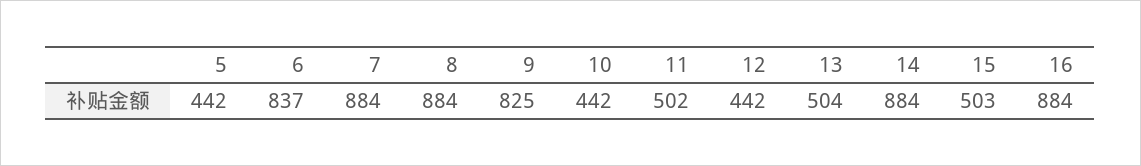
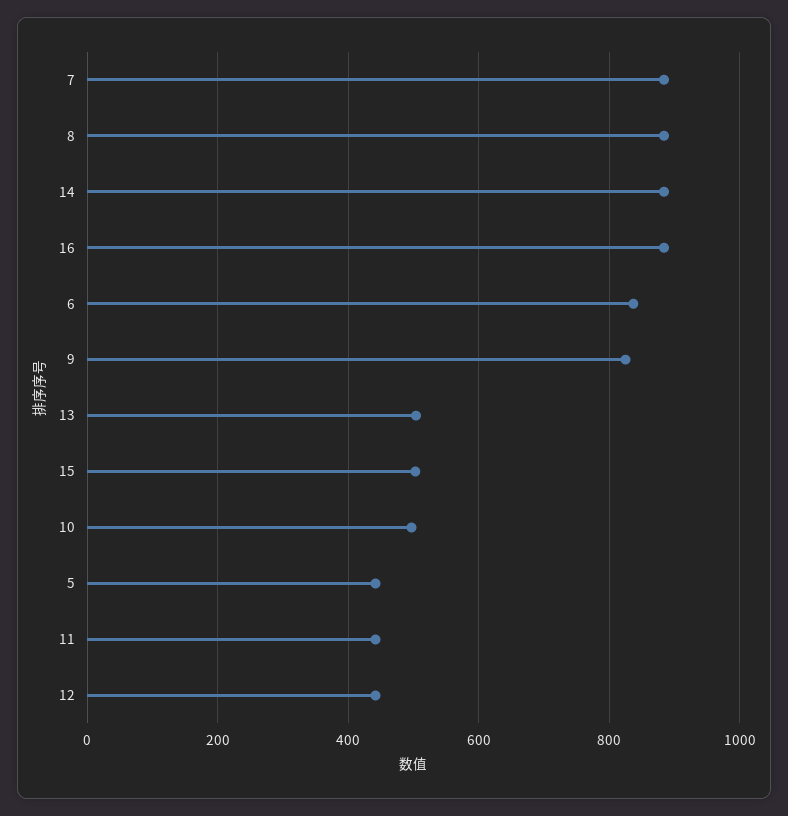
10: 442 -> 500
11: 502 -> 440

